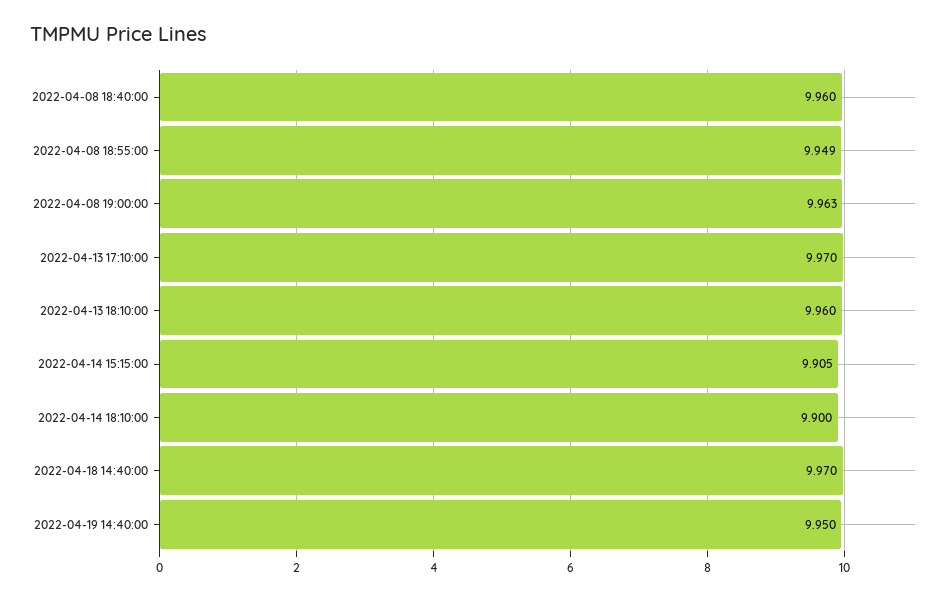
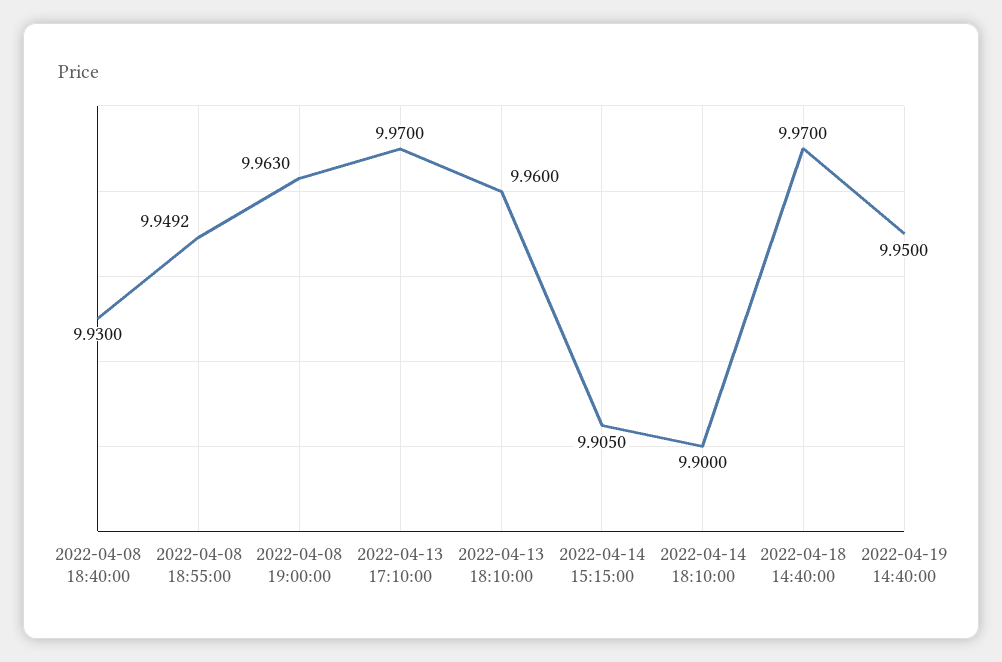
2022-04-08 18:40:00: 9.96 -> 9.93

